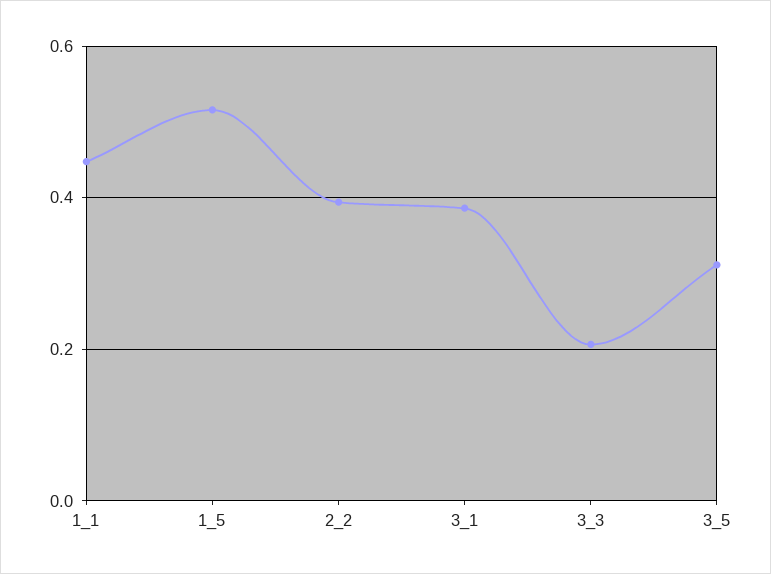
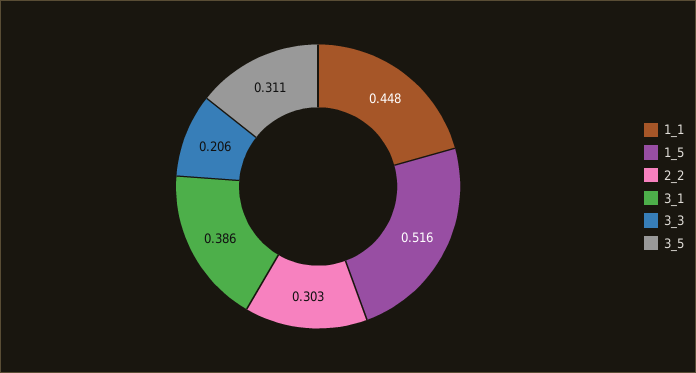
2_2: 0.4 -> 0.303

